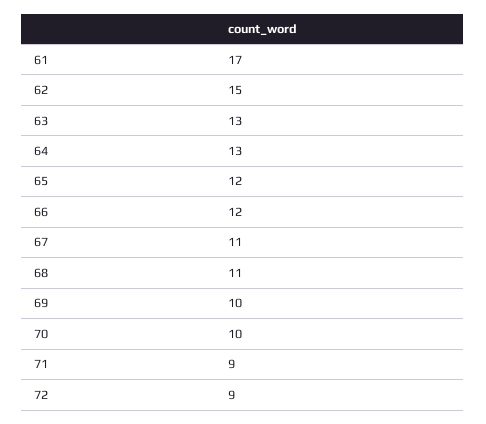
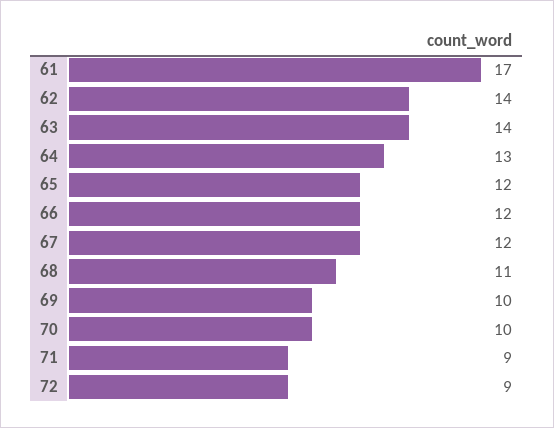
62: 15 -> 14
63: 13 -> 14
67: 11 -> 12

